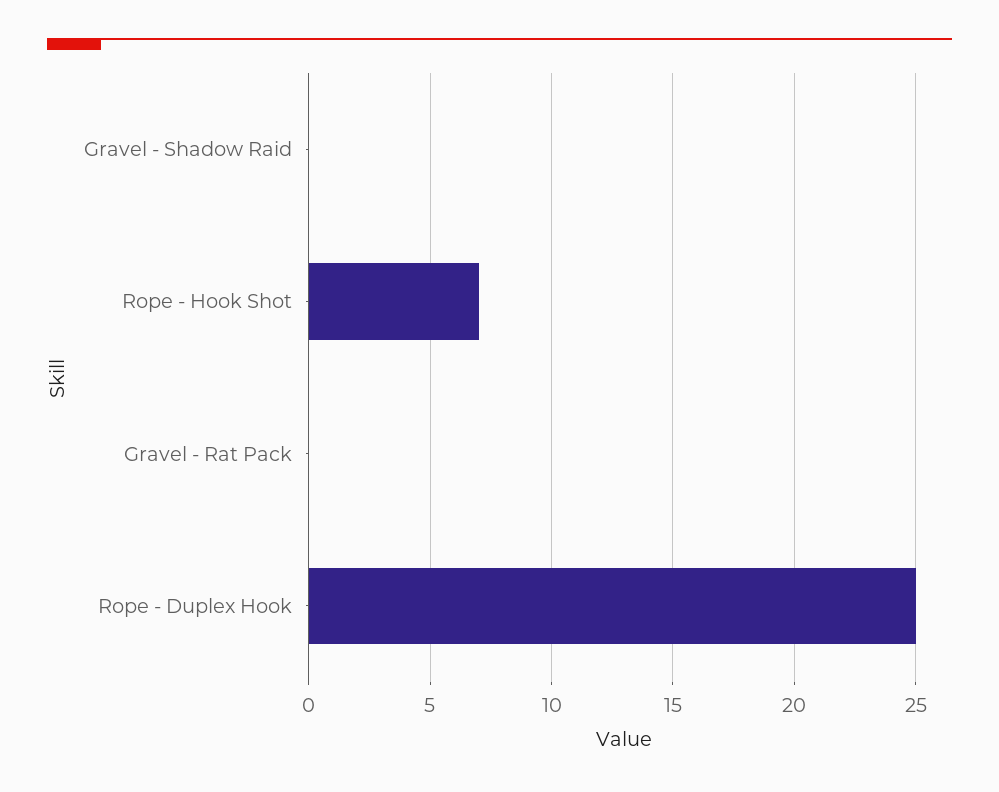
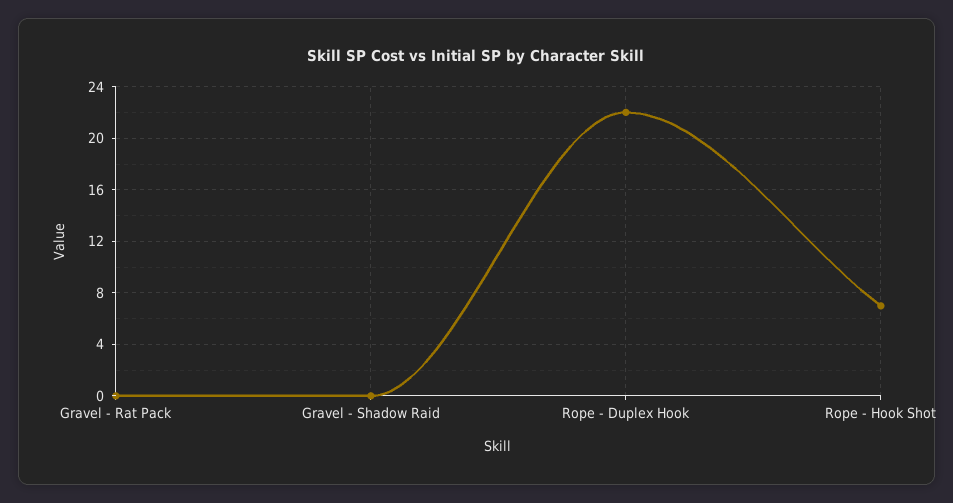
Rope - Duplex Hook: 25 -> 22

